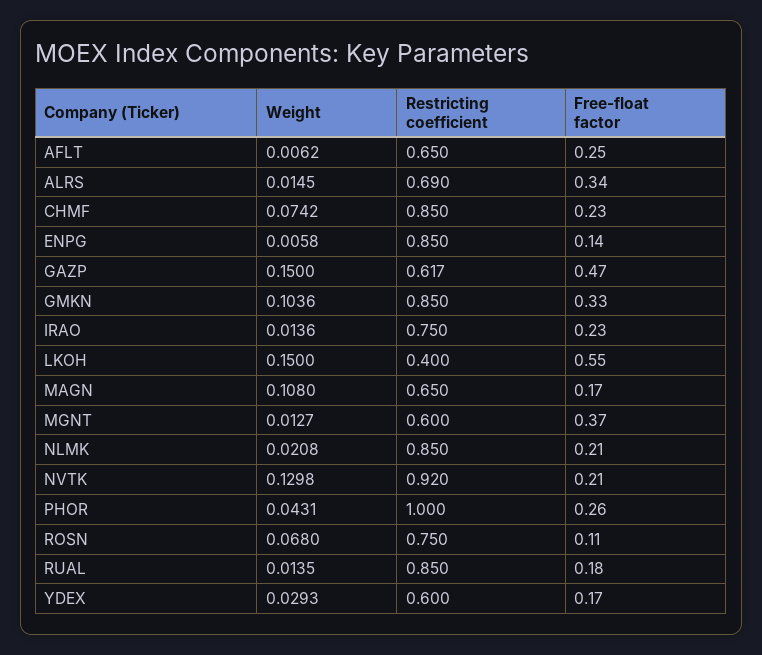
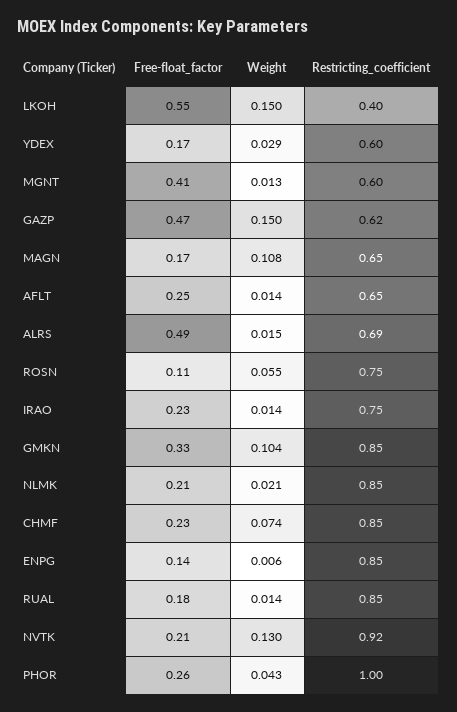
Weight, AFLT: 0.0062 -> 0.014
Free-float factor, ALRS: 0.34 -> 0.49
Free-float factor, MGNT: 0.37 -> 0.41
Weight, ROSN: 0.068 -> 0.055

